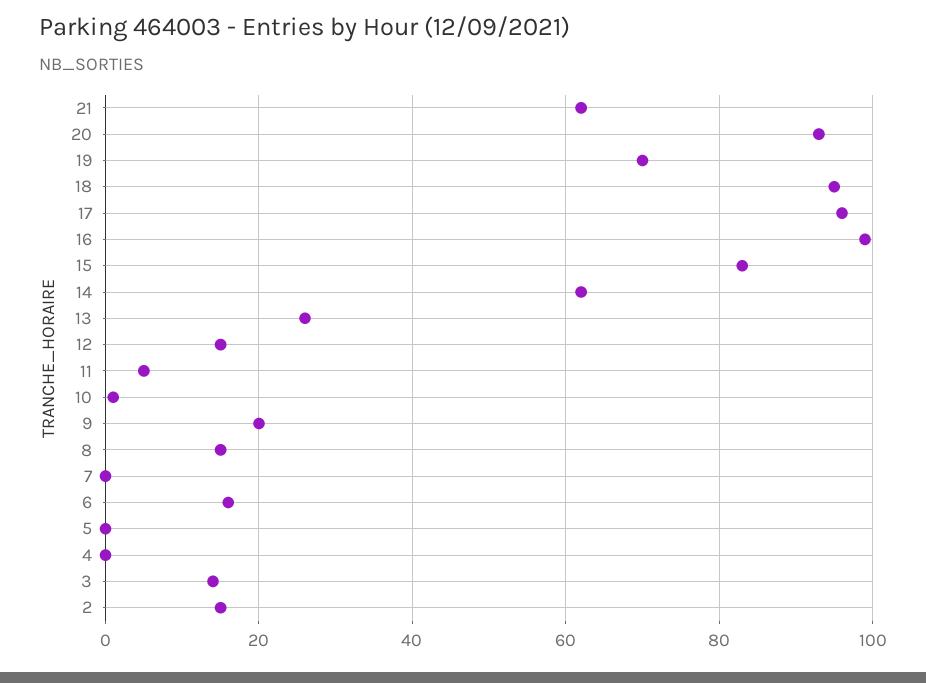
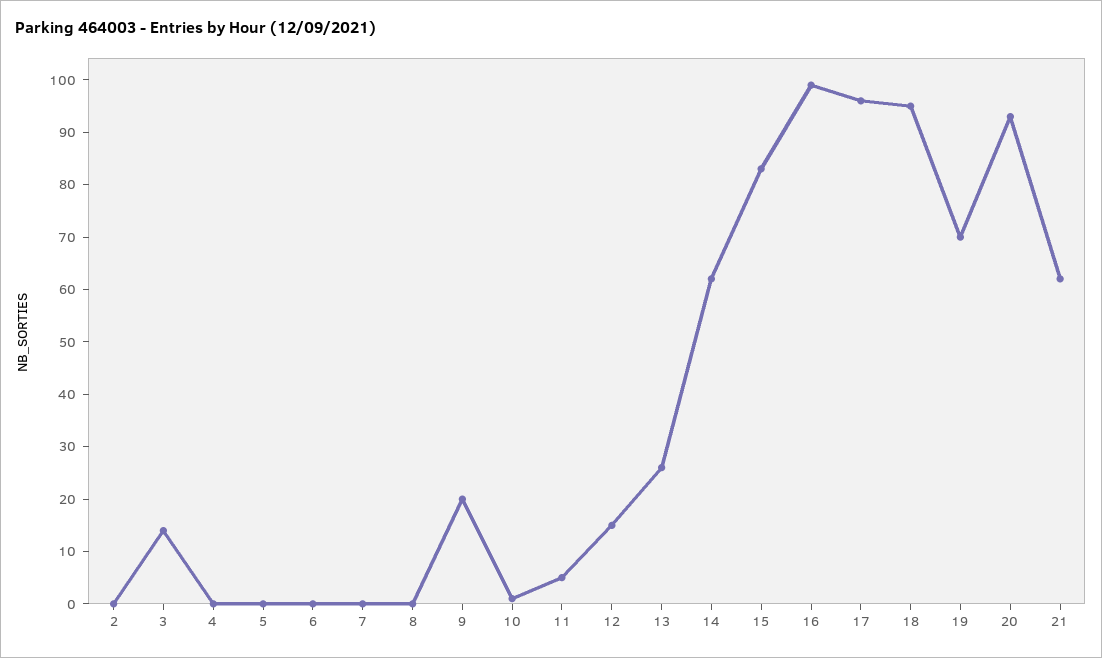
8: 15 -> 0
6: 15 -> 0
2: 15 -> 0

